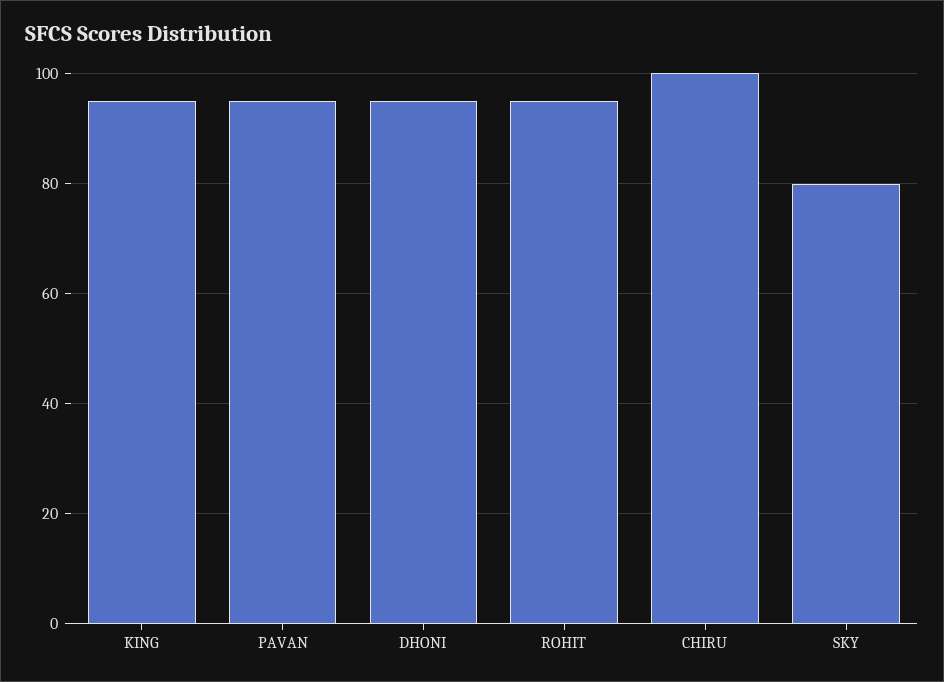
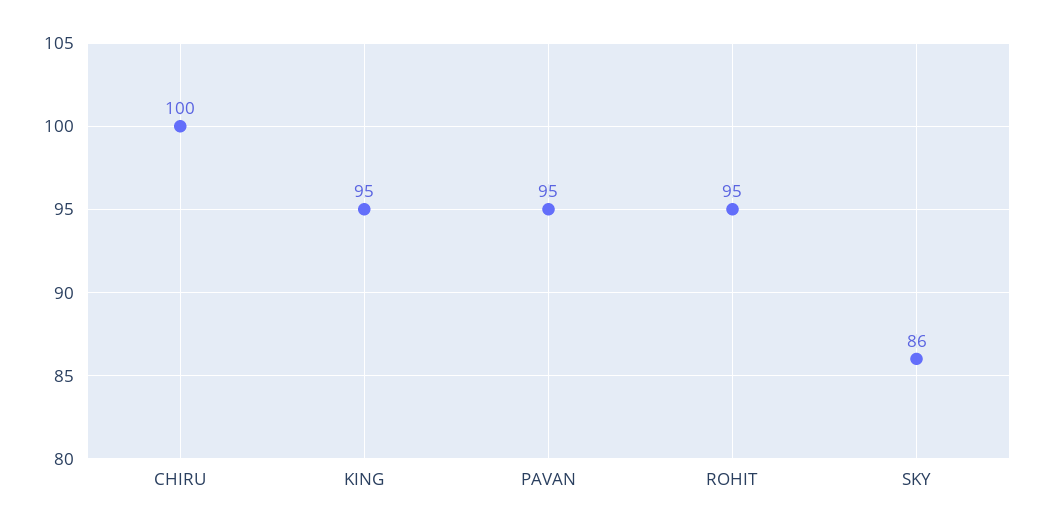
DHONI: 95 -> none
SKY: 80 -> 86

